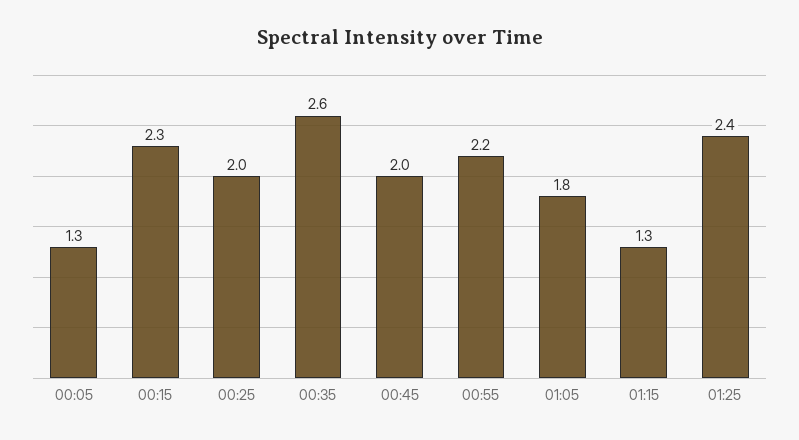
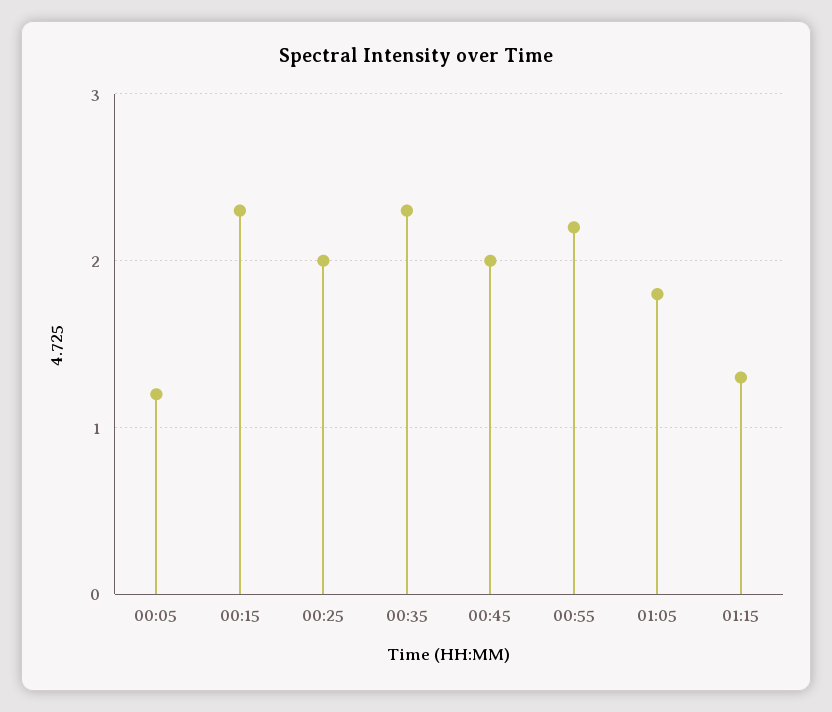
00:05: 1.3 -> 1.2
00:35: 2.6 -> 2.3
01:25: 2.4 -> none

